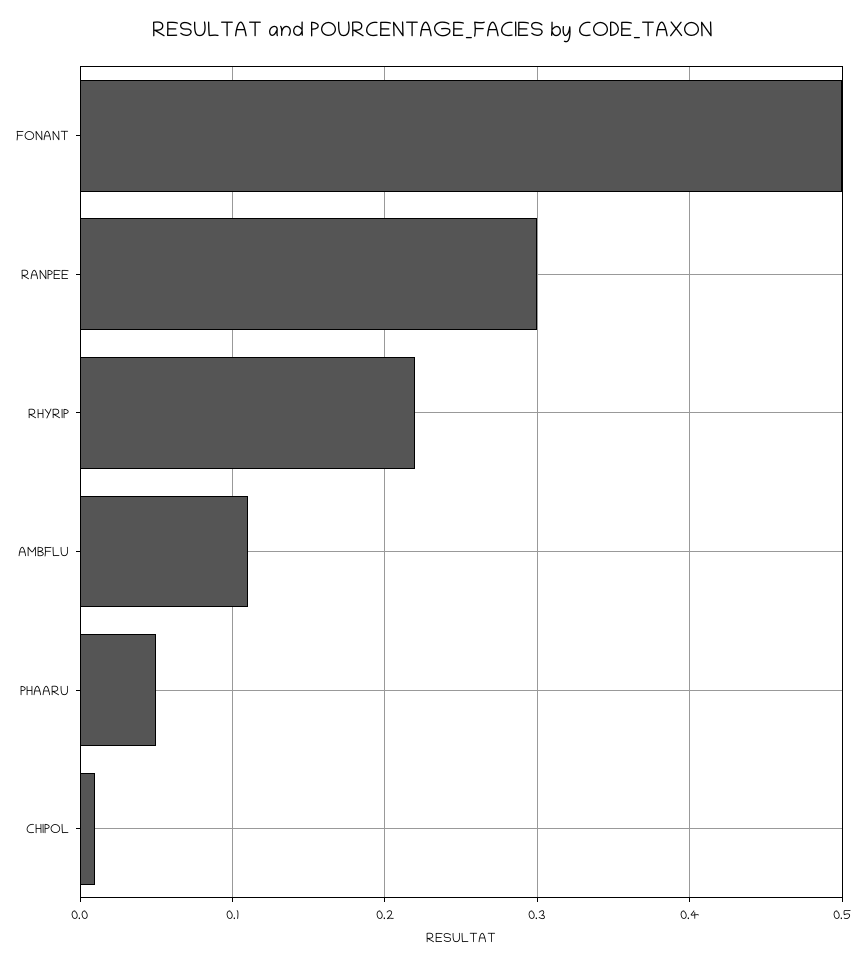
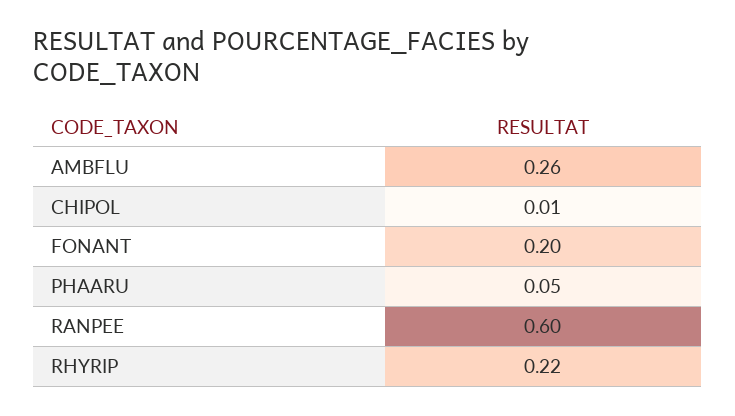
FONANT: 0.5 -> 0.2
RANPEE: 0.3 -> 0.6
AMBFLU: 0.11 -> 0.26

